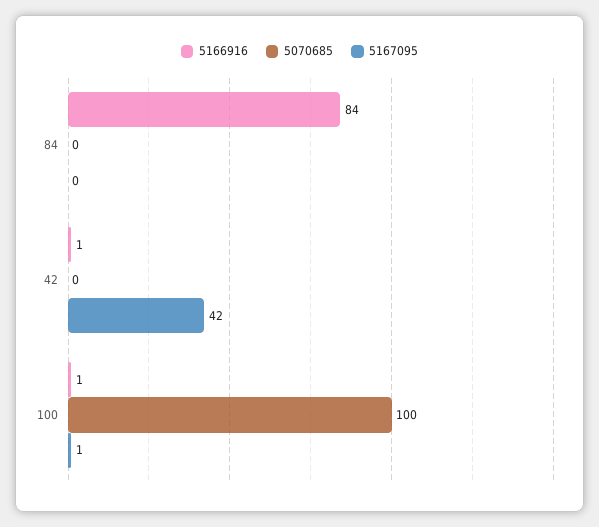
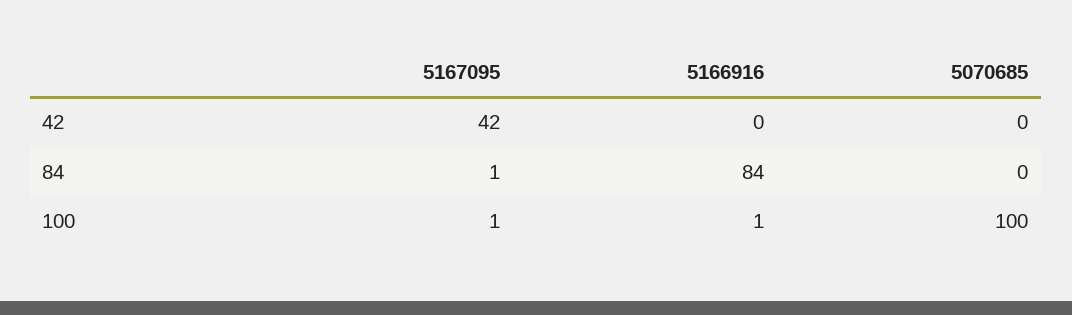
5167095, 84: 0 -> 1
5166916, 42: 1 -> 0

